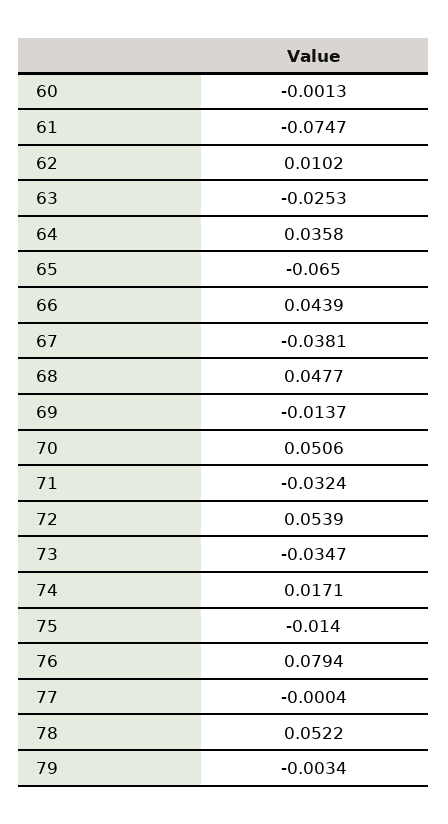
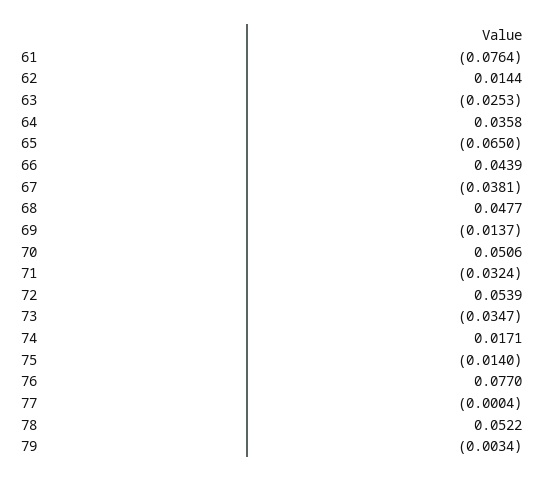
60: -0.0013 -> none
61: -0.0747 -> -0.0764
62: 0.0102 -> 0.0144
76: 0.0794 -> 0.077

